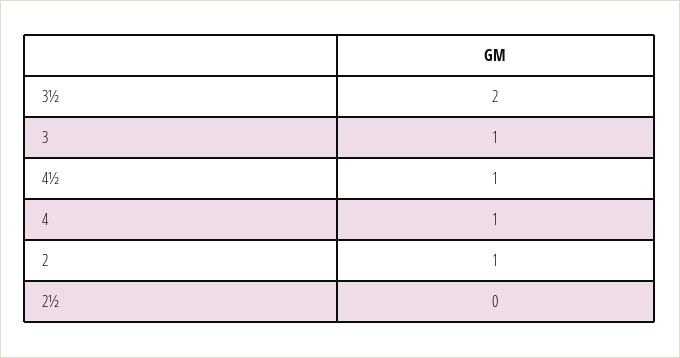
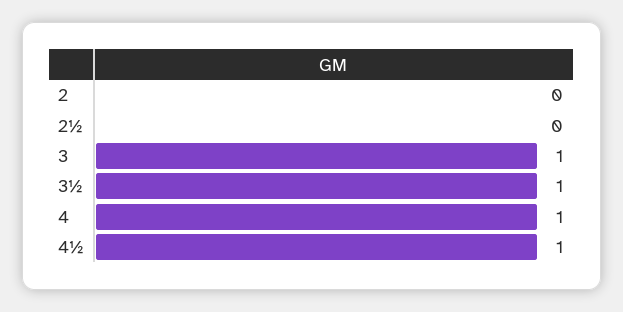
3½: 2 -> 1
2: 1 -> 0

